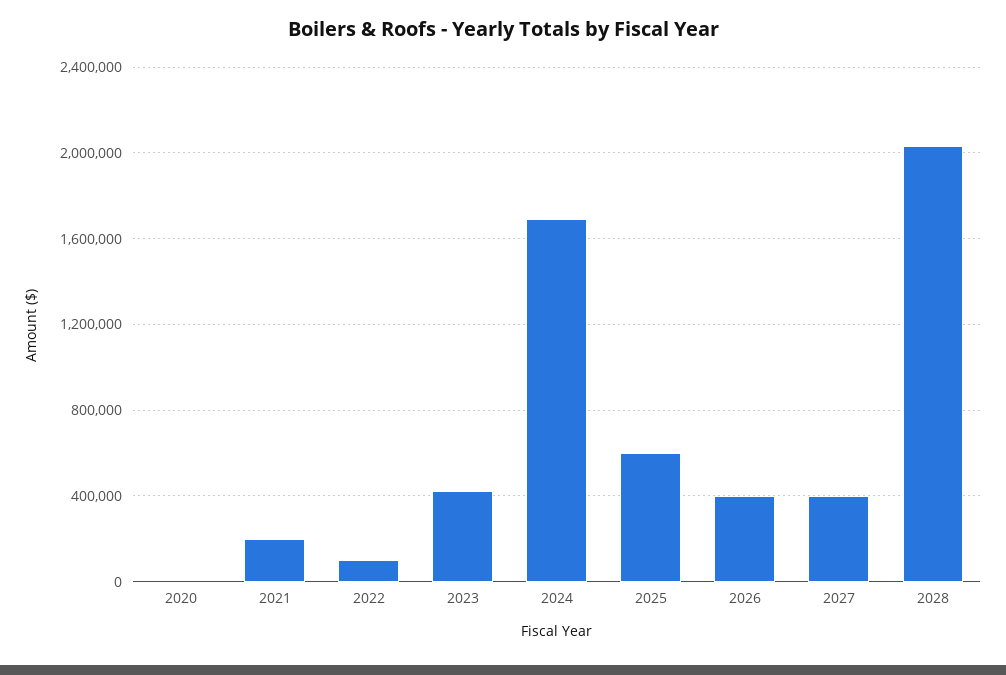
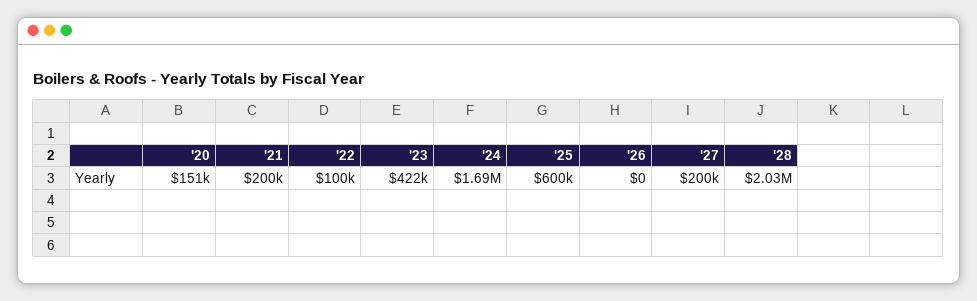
2020: 0 -> 151000
2026: 400000 -> 0
2027: 400000 -> 200000

